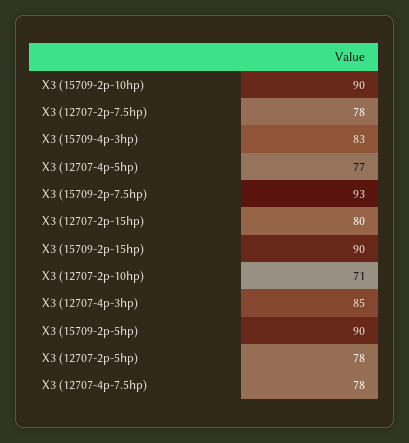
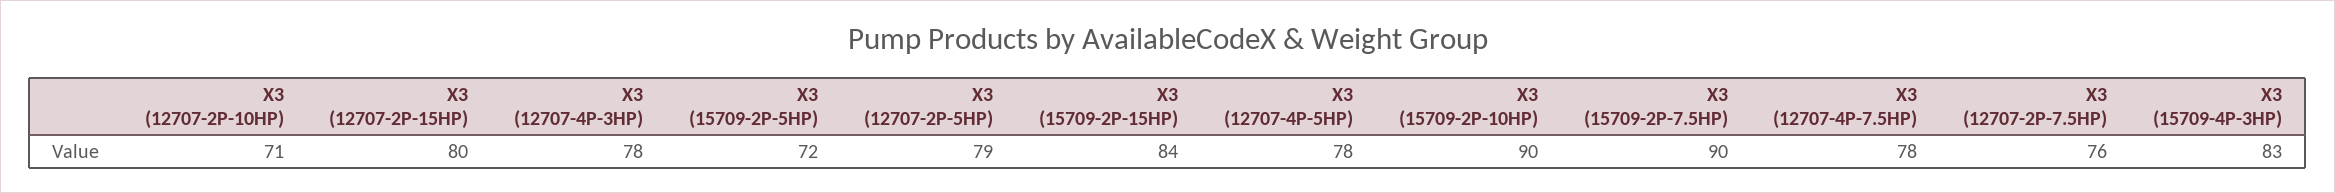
X3 (12707-2p-7.5hp): 78 -> 76
X3 (12707-4p-5hp): 77 -> 78
X3 (15709-2p-7.5hp): 93 -> 90
X3 (15709-2p-15hp): 90 -> 84
X3 (12707-4p-3hp): 85 -> 78
X3 (15709-2p-5hp): 90 -> 72
X3 (12707-2p-5hp): 78 -> 79

